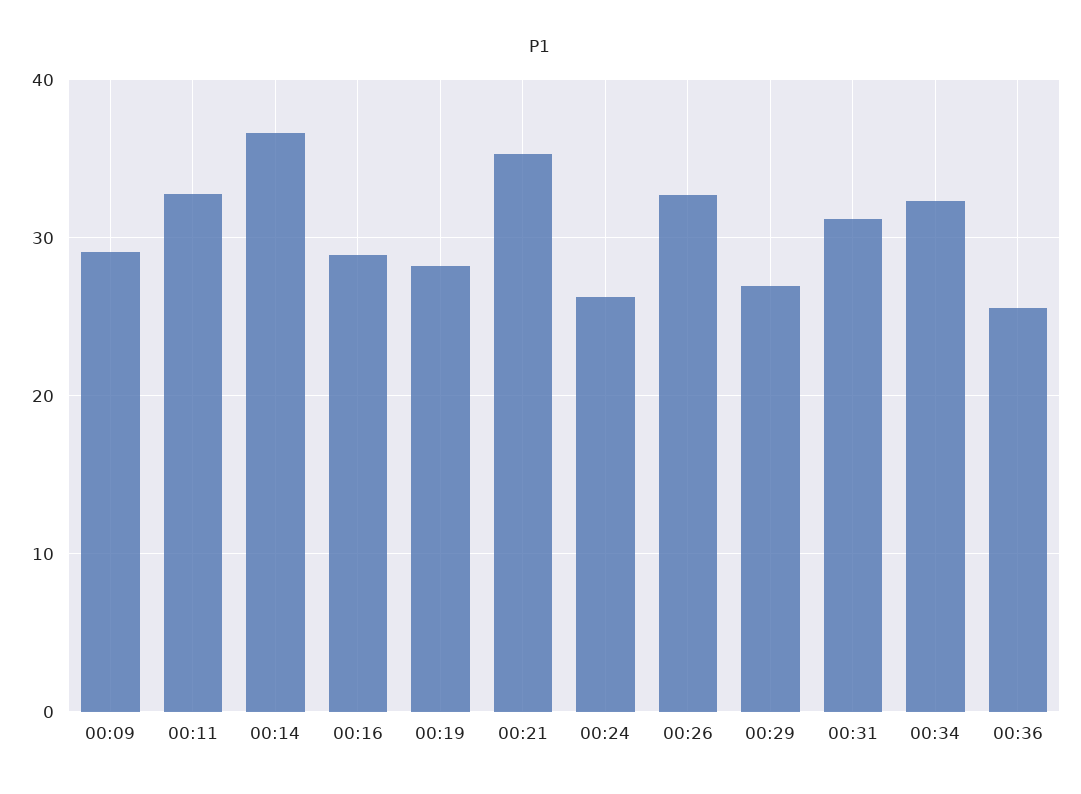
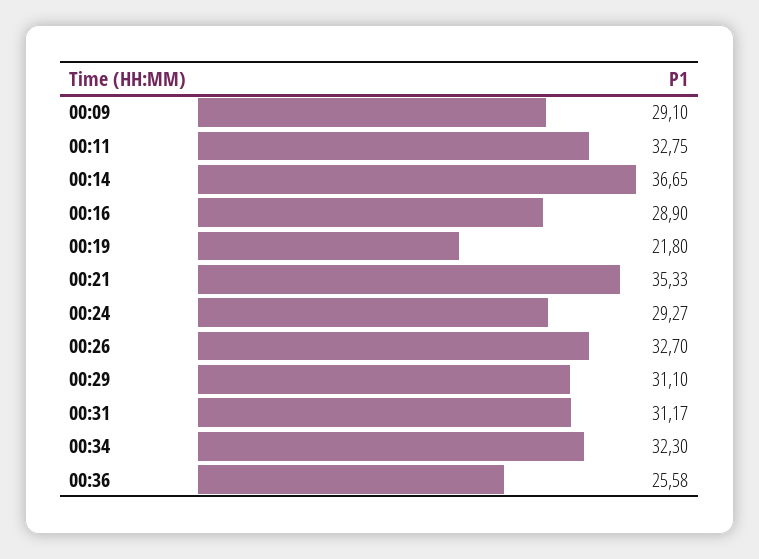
00:19: 28 -> 21.8
00:24: 26 -> 29.27
00:29: 27 -> 31.1

